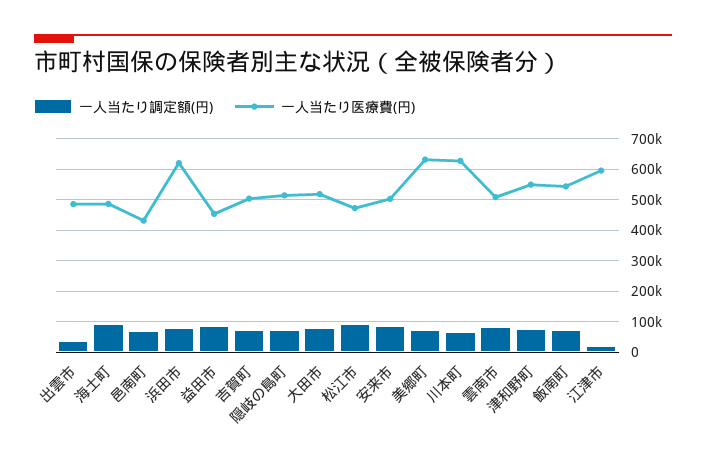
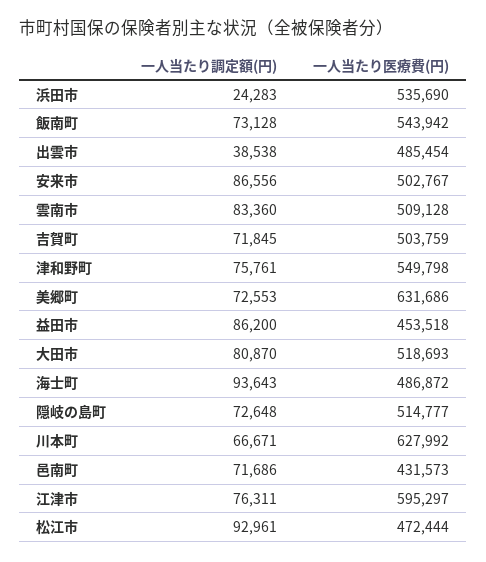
一人当たり調定額(円), 浜田市: 80000 -> 24283
一人当たり医療費(円), 浜田市: 620000 -> 535690
一人当たり調定額(円), 江津市: 20000 -> 76311

